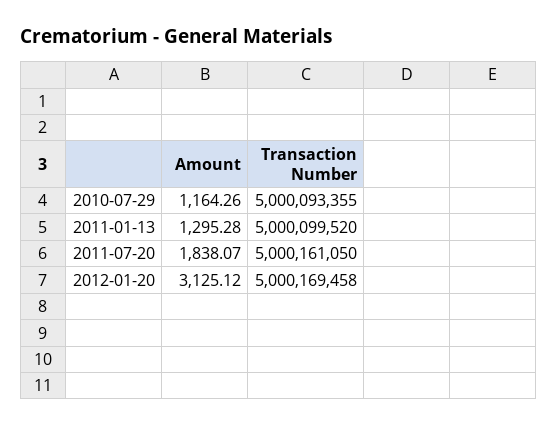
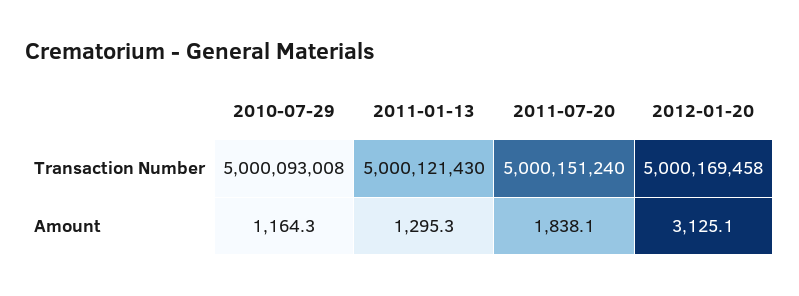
Transaction Number, 2010-07-29: 5000093355 -> 5000093008
Transaction Number, 2011-01-13: 5000099520 -> 5000121430
Transaction Number, 2011-07-20: 5000161050 -> 5000151240

